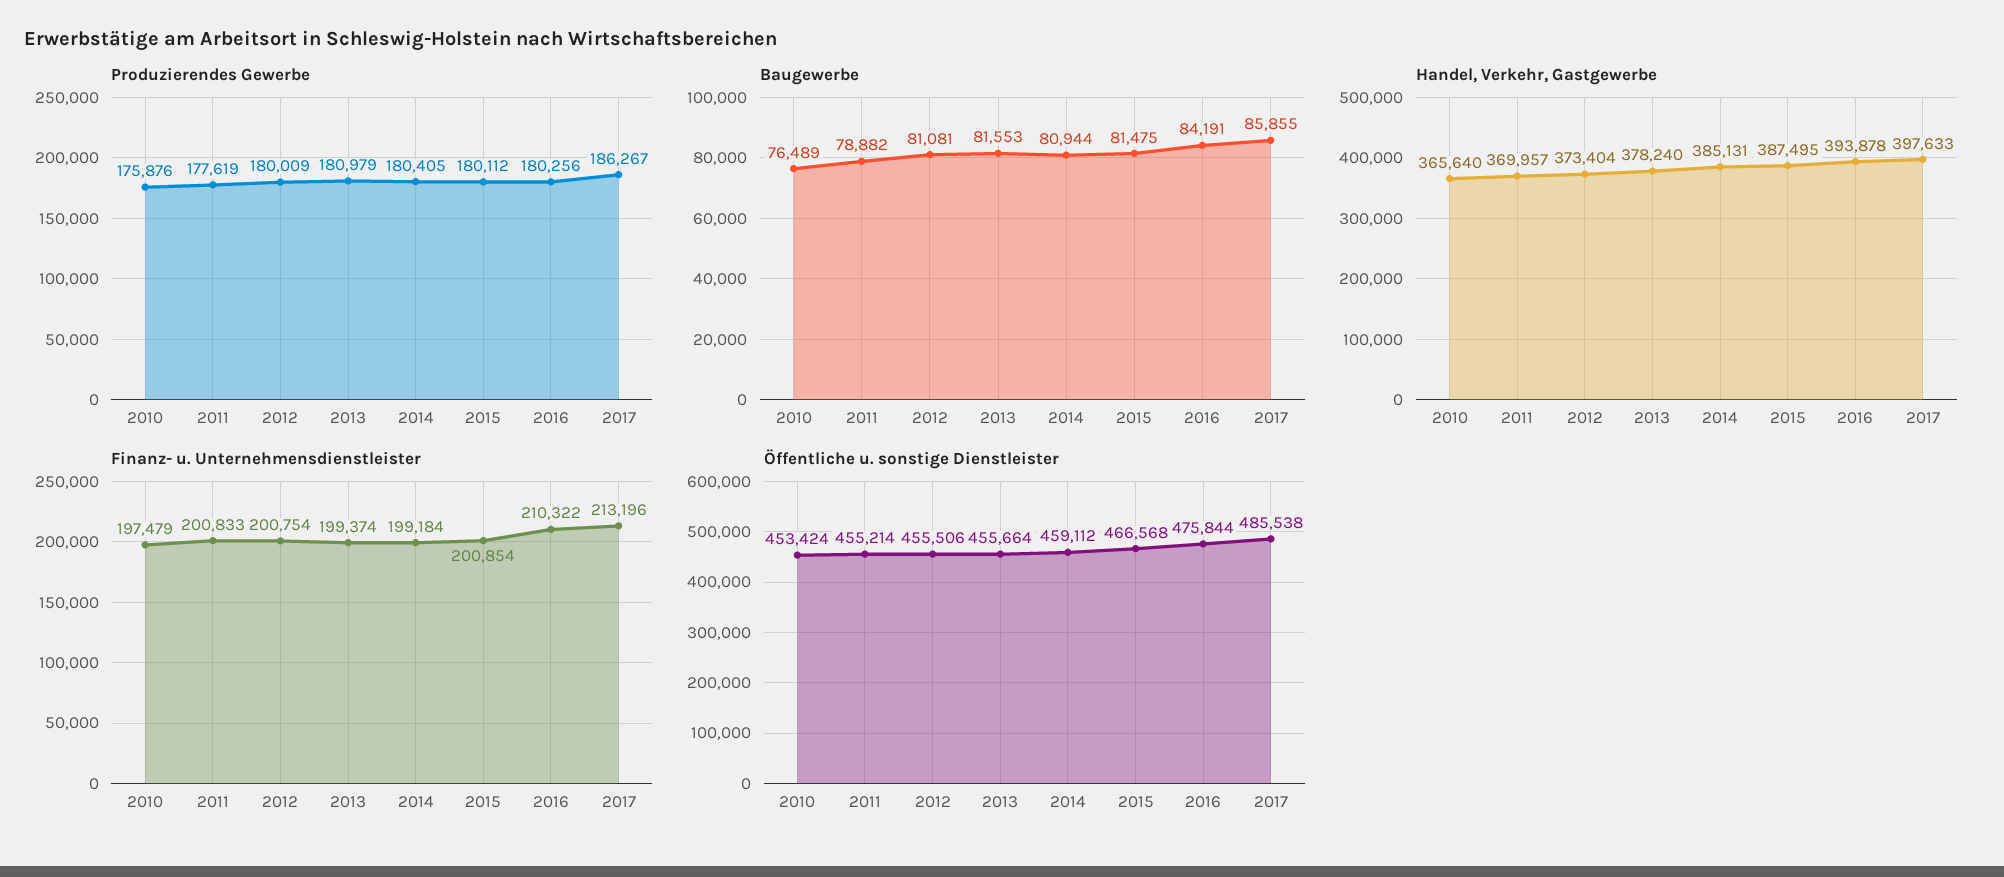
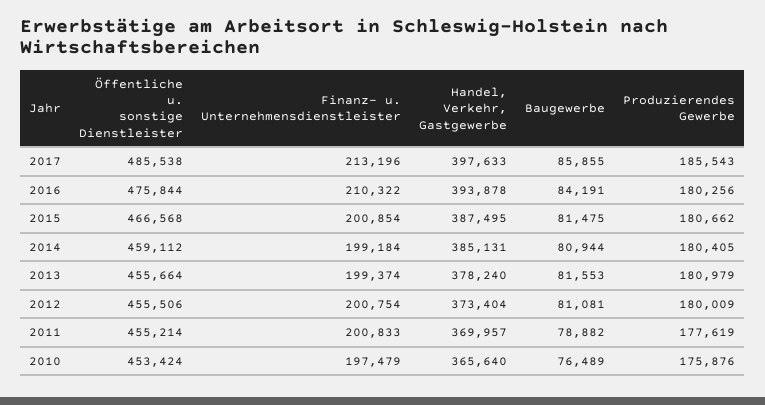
Produzierendes Gewerbe, 2015: 180112 -> 180662
Produzierendes Gewerbe, 2017: 186267 -> 185543

